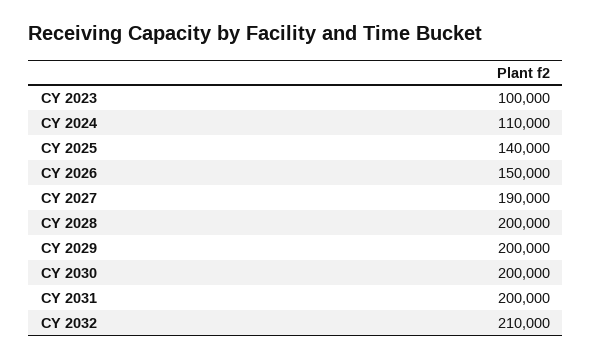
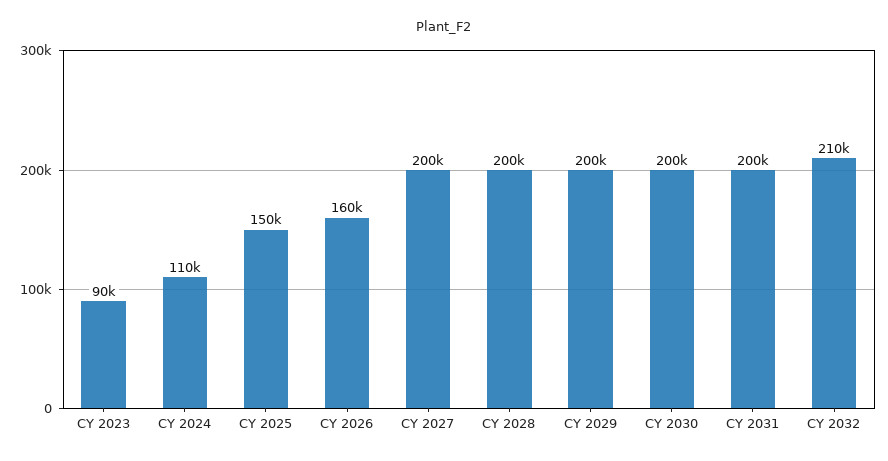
CY 2023: 100000 -> 90000
CY 2025: 140000 -> 150000
CY 2026: 150000 -> 160000
CY 2027: 190000 -> 200000

